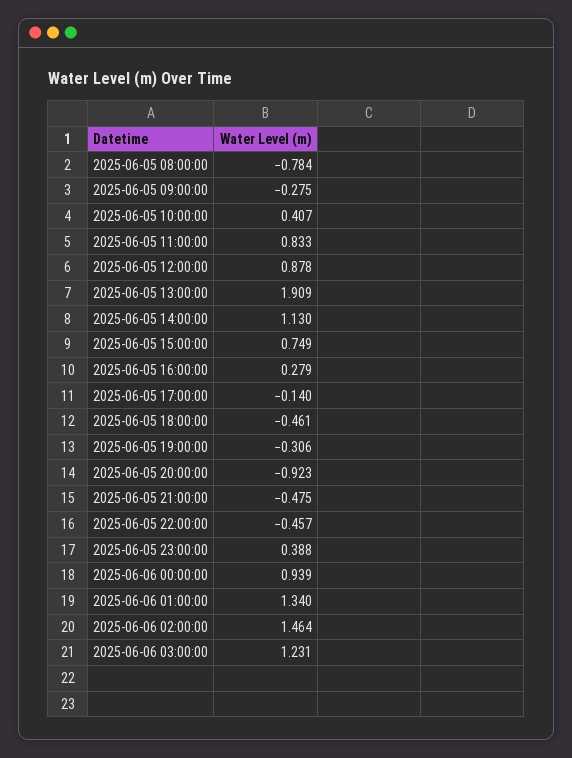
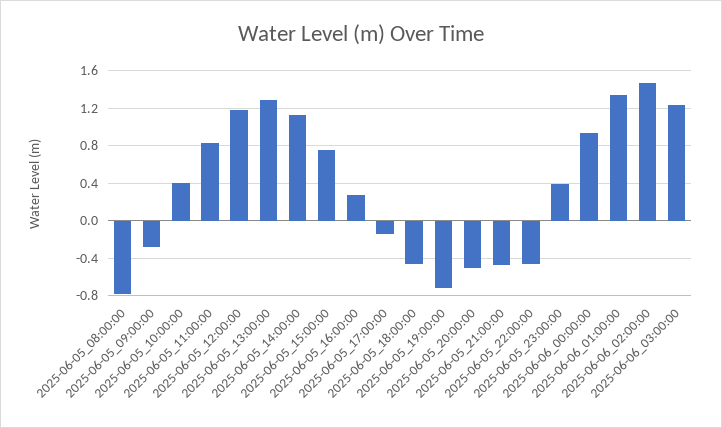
2025-06-05 12:00:00: 0.878 -> 1.2
2025-06-05 13:00:00: 1.909 -> 1.3
2025-06-05 19:00:00: -0.306 -> -0.7
2025-06-05 20:00:00: -0.923 -> -0.5

